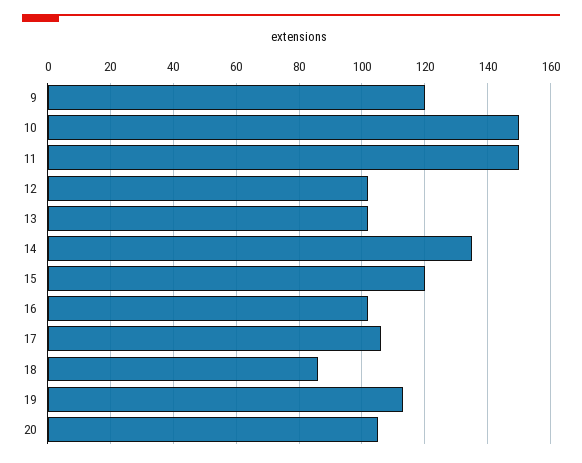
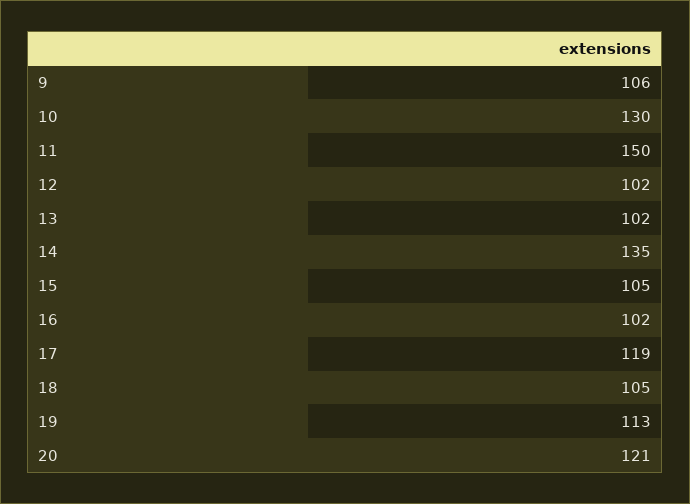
9: 120 -> 106
10: 150 -> 130
15: 120 -> 105
17: 105 -> 119
18: 85 -> 105
20: 105 -> 121

